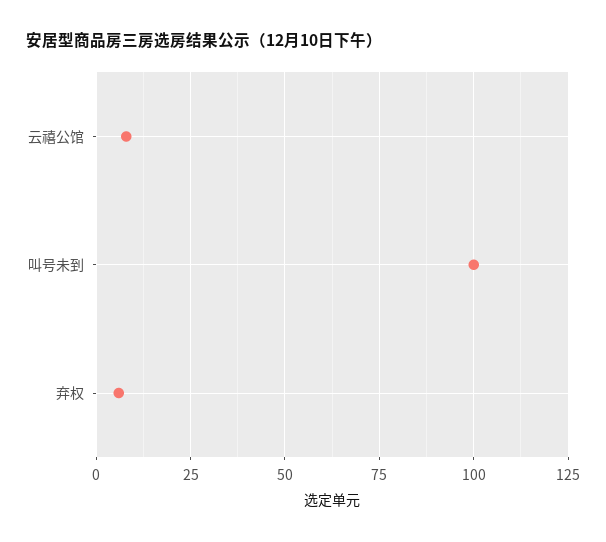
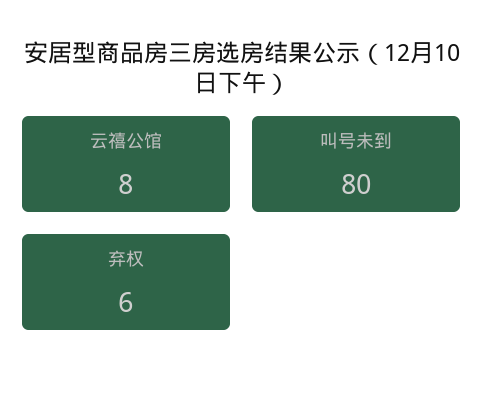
叫号未到: 100 -> 80

